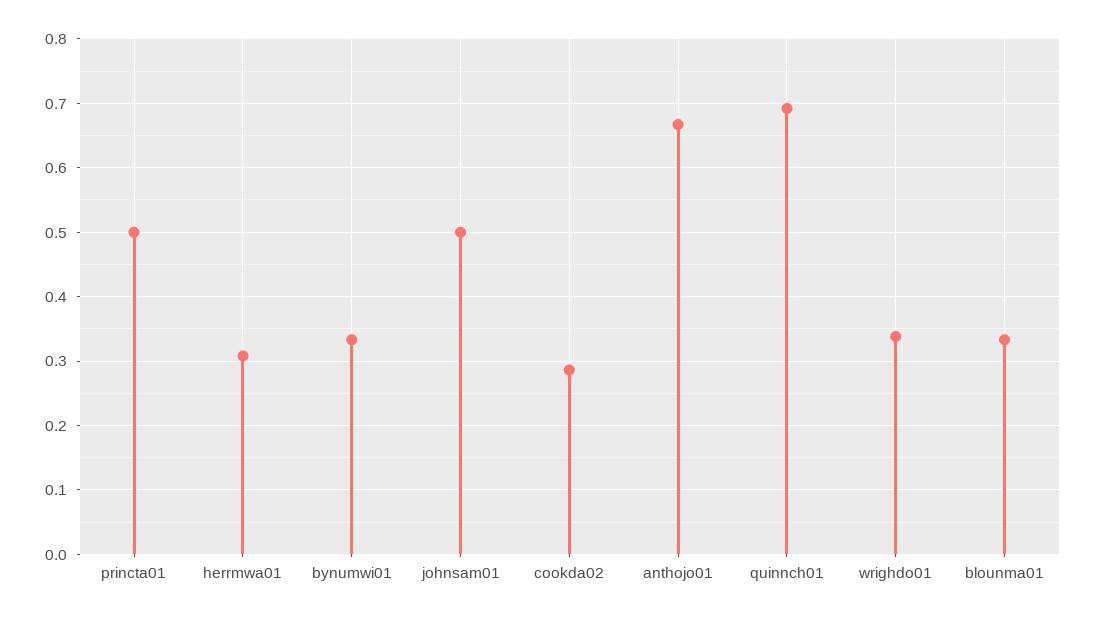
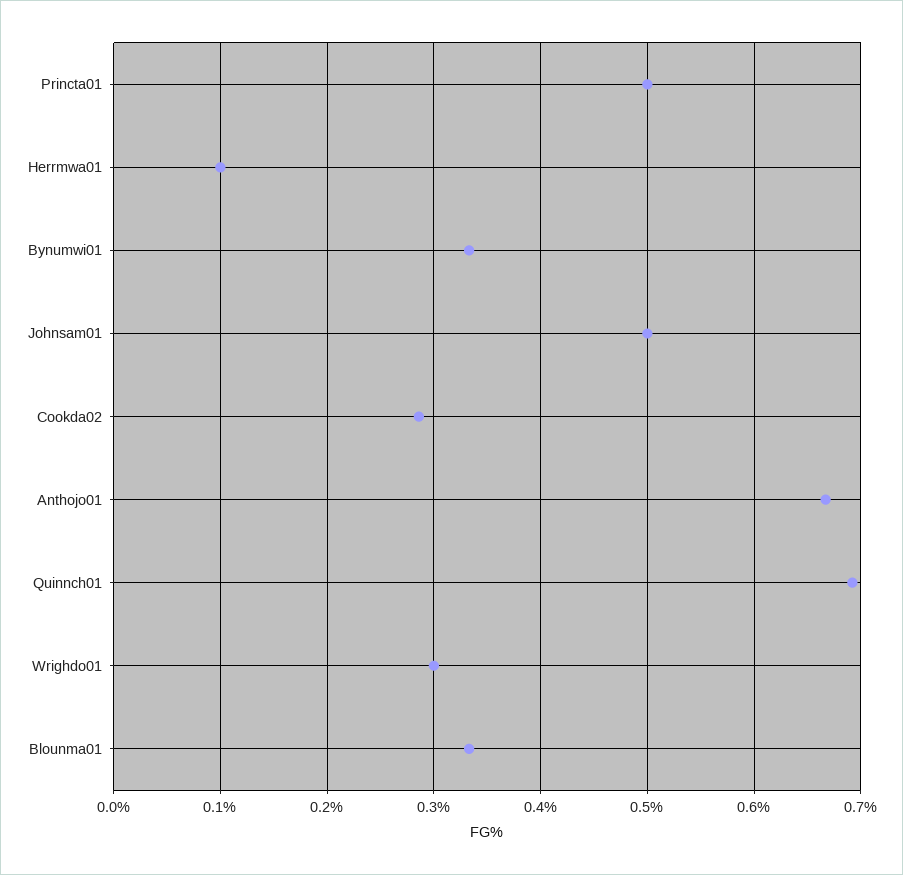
herrmwa01: 0.31 -> 0.1
wrighdo01: 0.34 -> 0.3

